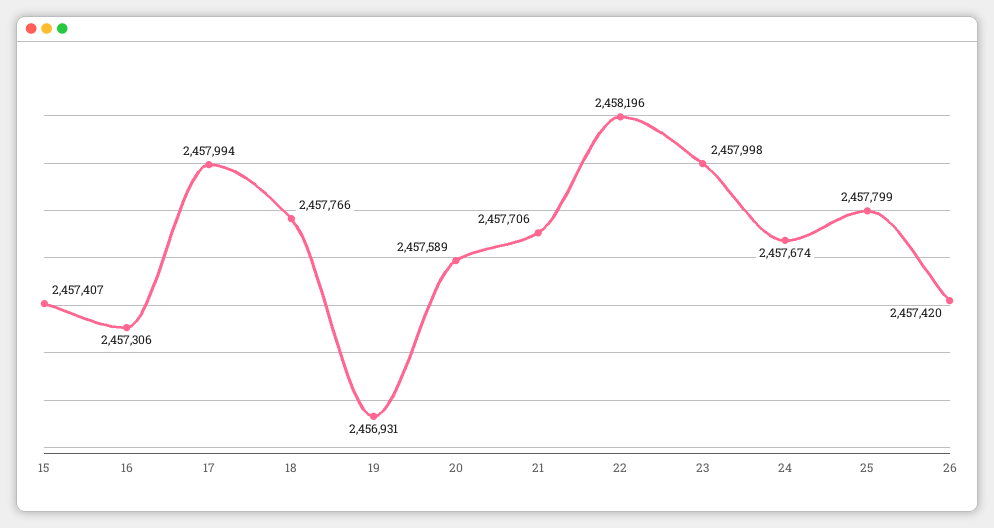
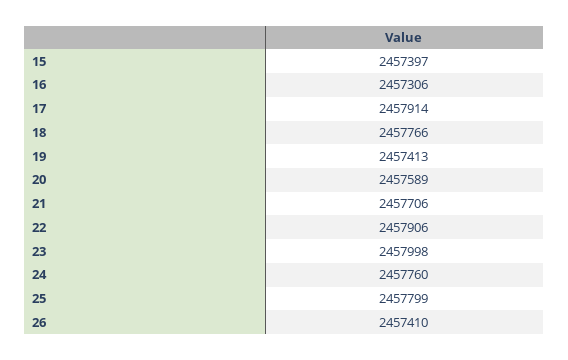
15: 2457407 -> 2457397
17: 2457994 -> 2457914
19: 2456931 -> 2457413
22: 2458196 -> 2457906
24: 2457674 -> 2457760
26: 2457420 -> 2457410

